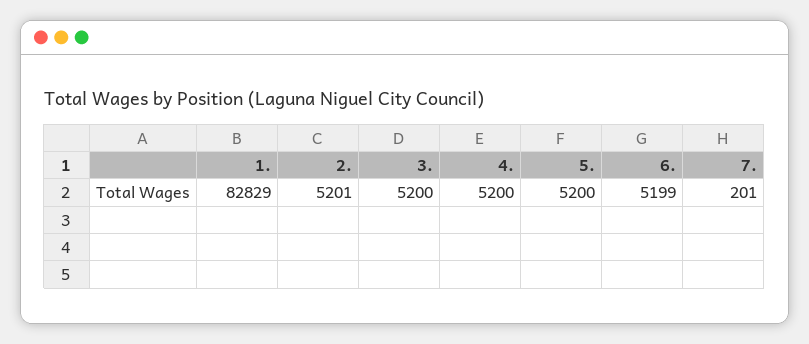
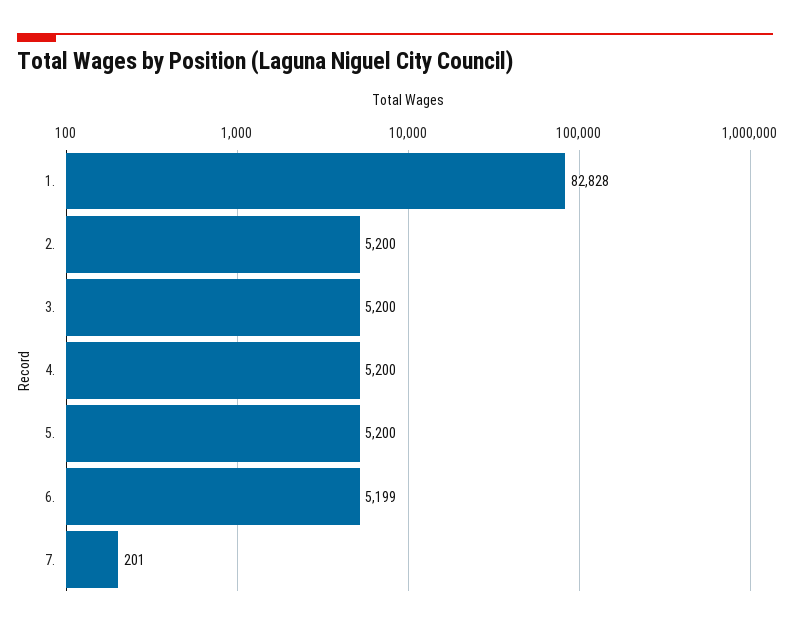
1.: 82829 -> 82828
2.: 5201 -> 5200

